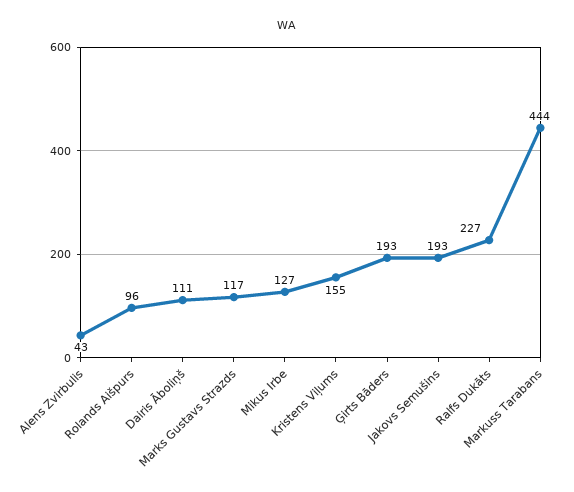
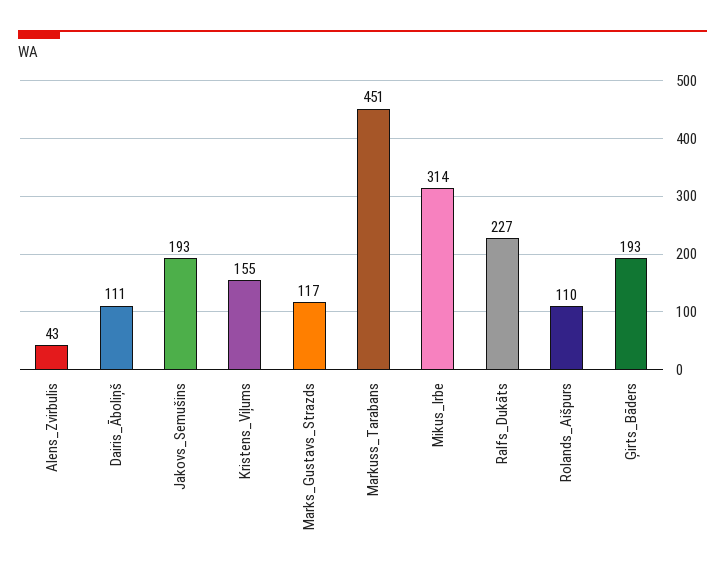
Rolands Aišpurs: 96 -> 110
Mikus Irbe: 127 -> 314
Markuss Tarabans: 444 -> 451

